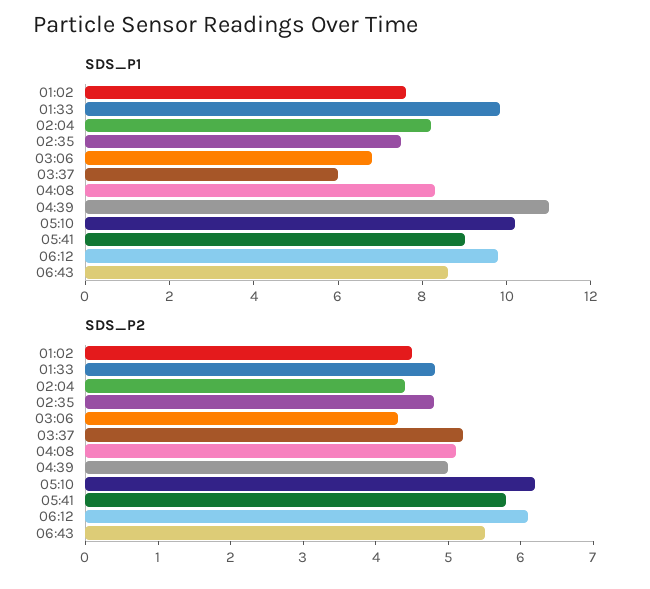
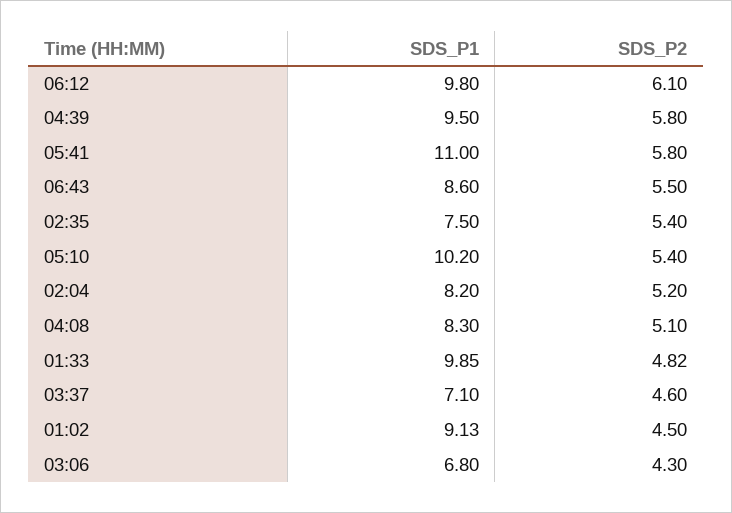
SDS_P1, 01:02: 7.5 -> 9.13
SDS_P1, 03:37: 6 -> 7.1
SDS_P1, 04:39: 11 -> 9.5
SDS_P1, 05:41: 9 -> 11
SDS_P2, 02:04: 4.4 -> 5.2
SDS_P2, 02:35: 4.8 -> 5.4
SDS_P2, 03:37: 5.2 -> 4.6
SDS_P2, 04:39: 5 -> 5.8
SDS_P2, 05:10: 6.2 -> 5.4

